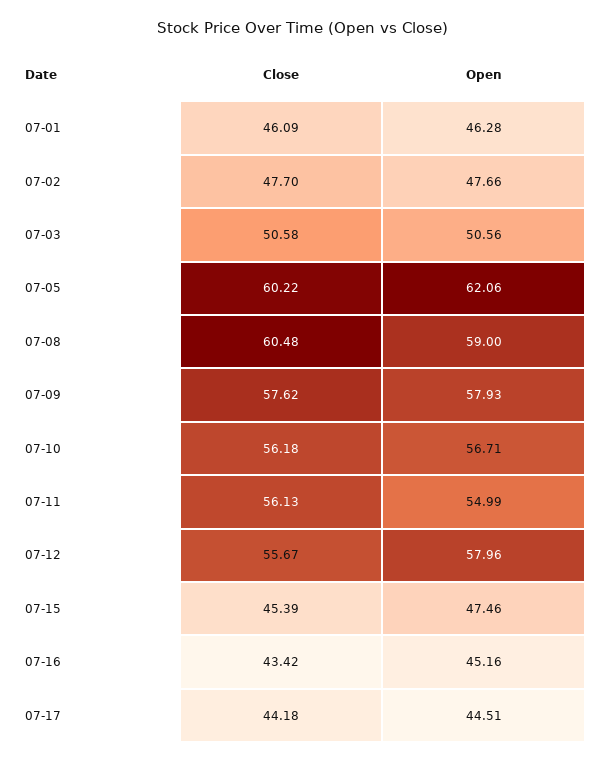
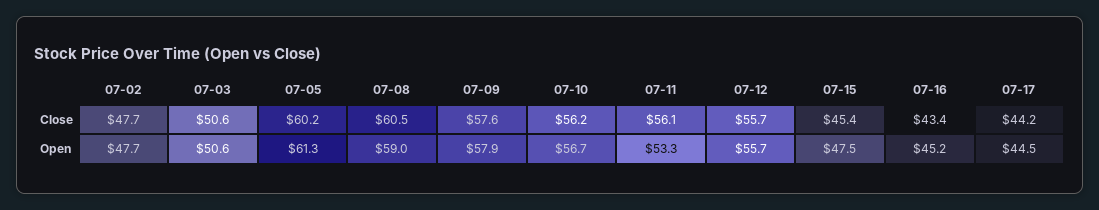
Close, 07-01: 46.09 -> none
Open, 07-01: 46.28 -> none
Open, 07-05: 62.06 -> 61.3
Open, 07-11: 54.99 -> 53.3
Open, 07-12: 57.96 -> 55.7

